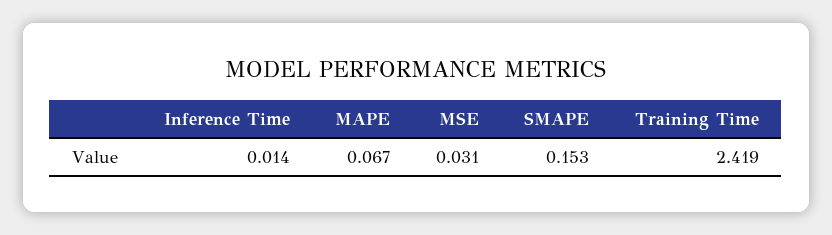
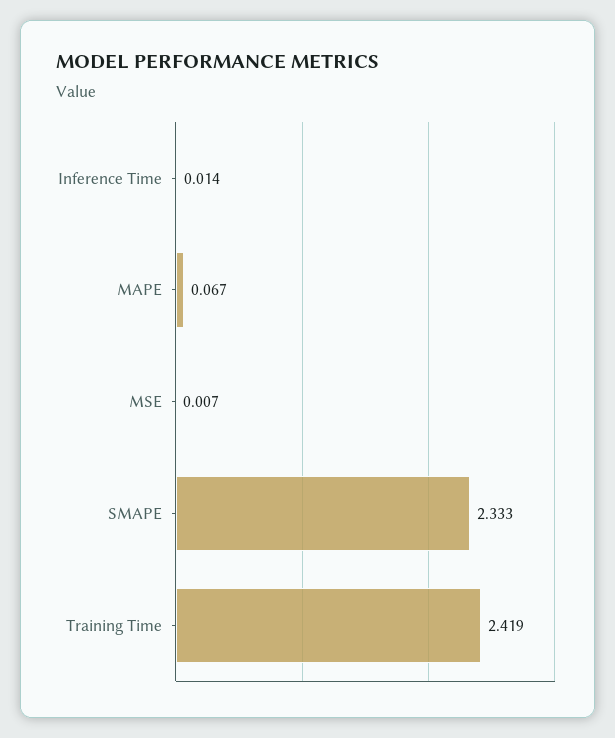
MSE: 0.031 -> 0.007
SMAPE: 0.153 -> 2.333

